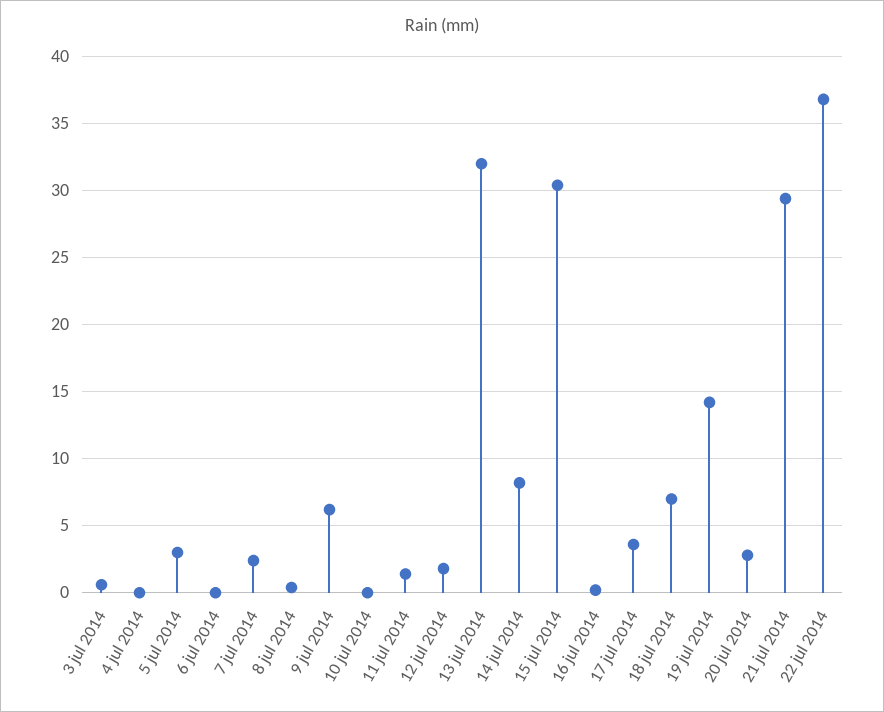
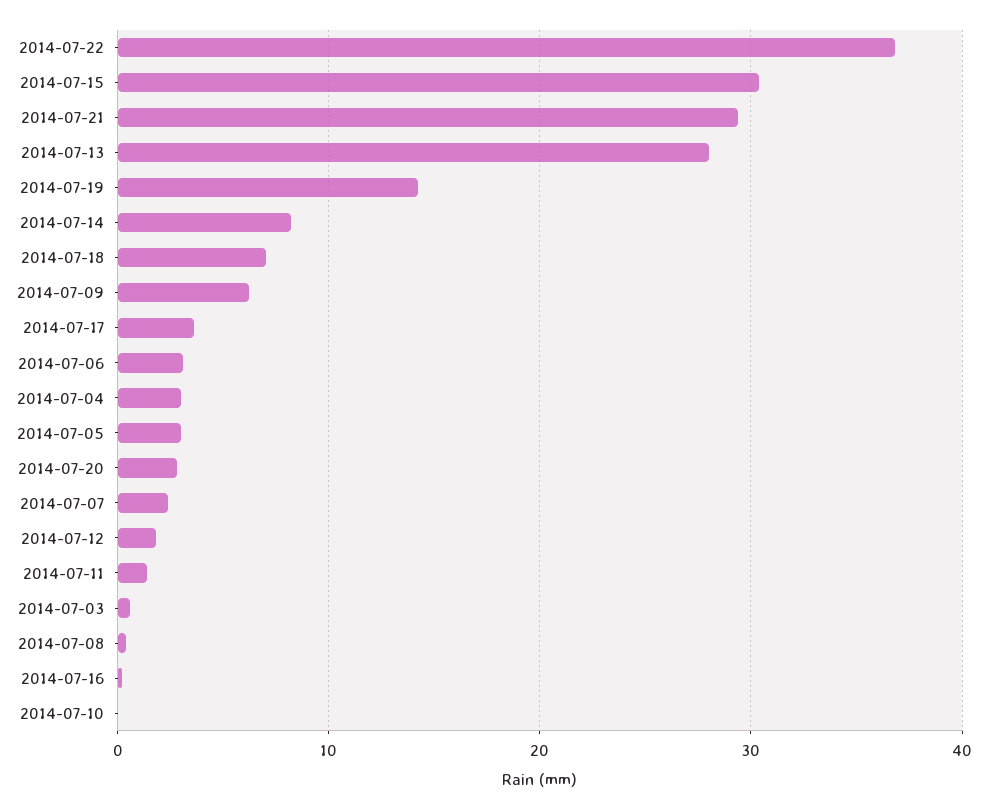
4 jul 2014: 0 -> 3
6 jul 2014: 0 -> 3
13 jul 2014: 32 -> 28

